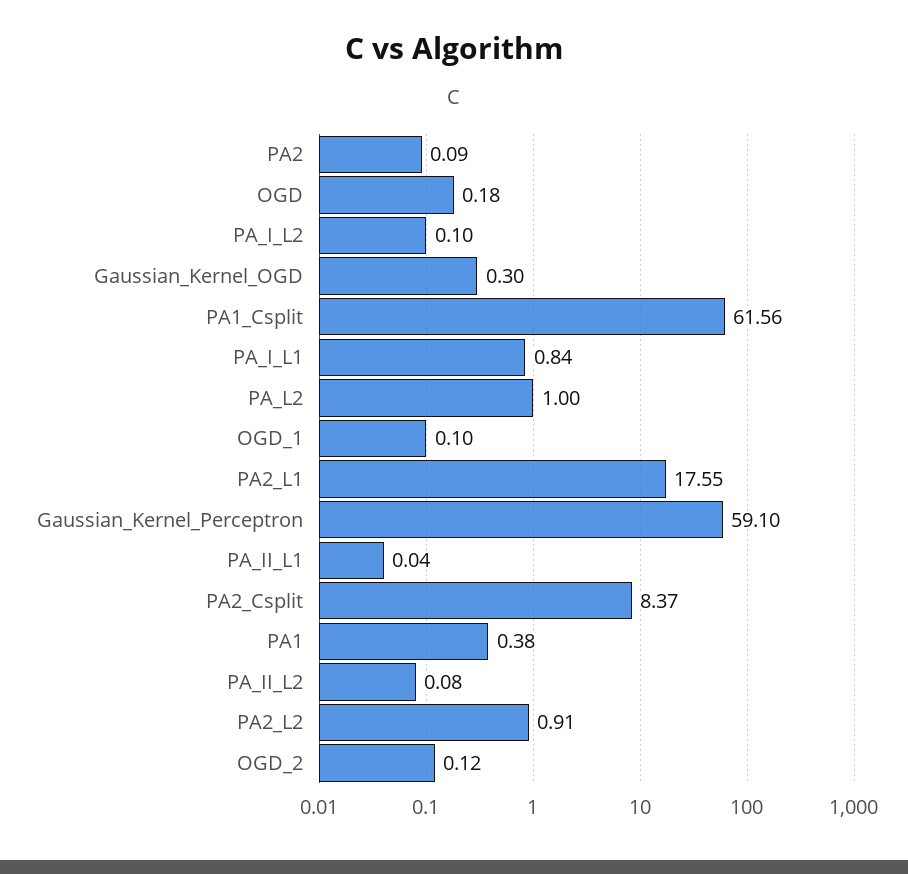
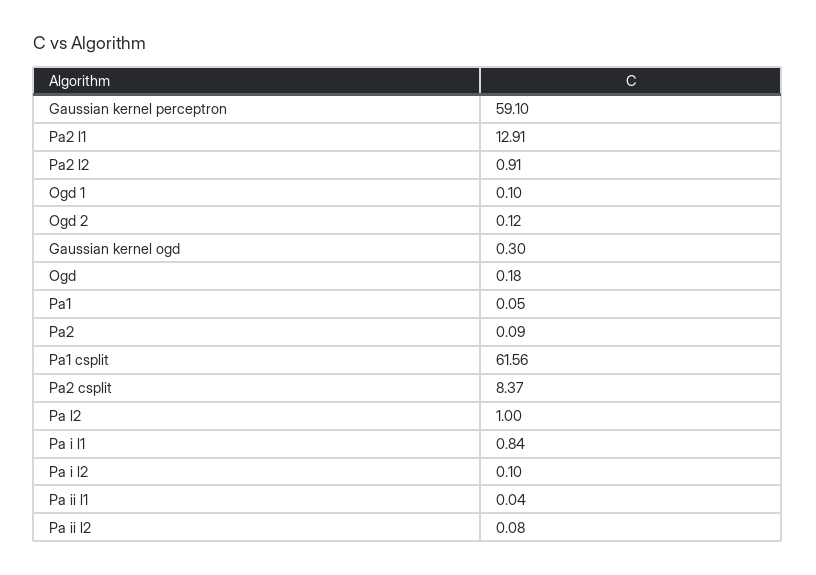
PA2_L1: 17.55 -> 12.91
PA1: 0.38 -> 0.05

